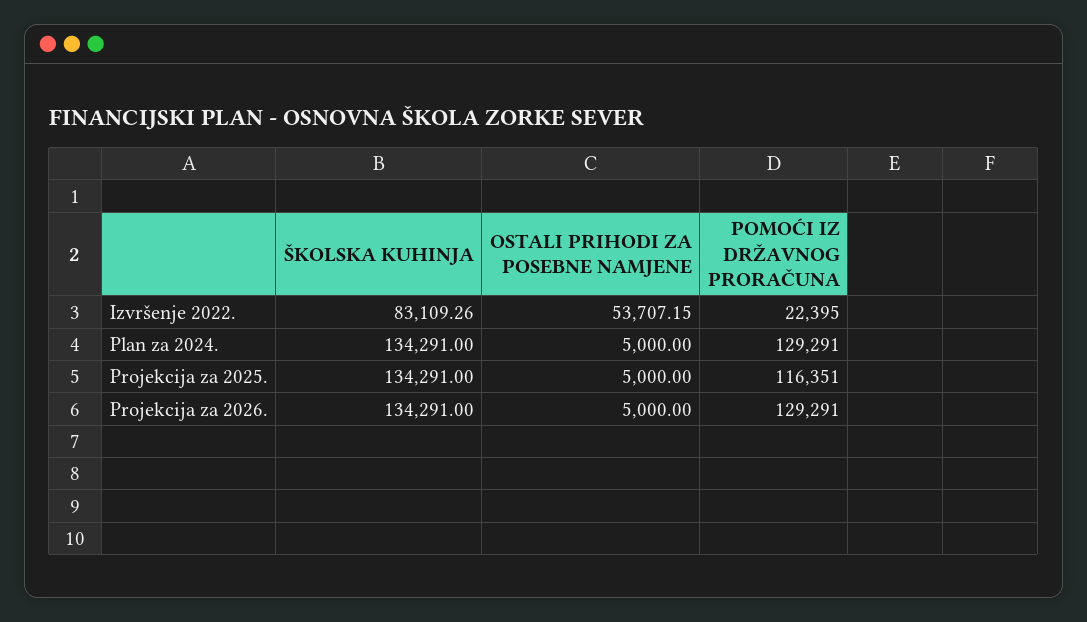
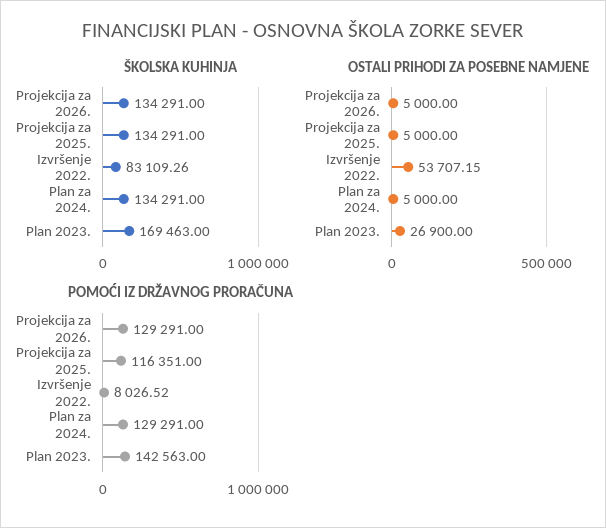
POMOĆI IZ DRŽAVNOG PRORAČUNA, Izvršenje 2022.: 22395 -> 8026.52
ŠKOLSKA KUHINJA, Plan 2023.: none -> 169463
OSTALI PRIHODI ZA POSEBNE NAMJENE, Plan 2023.: none -> 26900
POMOĆI IZ DRŽAVNOG PRORAČUNA, Plan 2023.: none -> 142563

